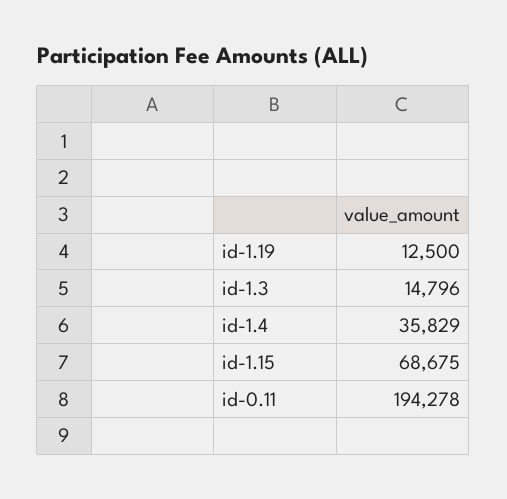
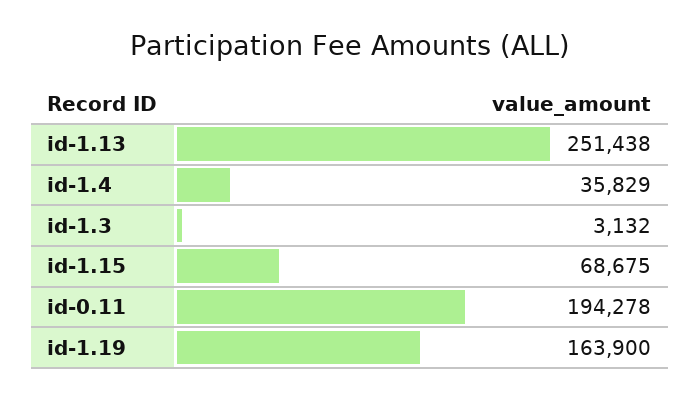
id-1.19: 12500 -> 163900
id-1.3: 14796 -> 3132
id-1.13: none -> 251438

